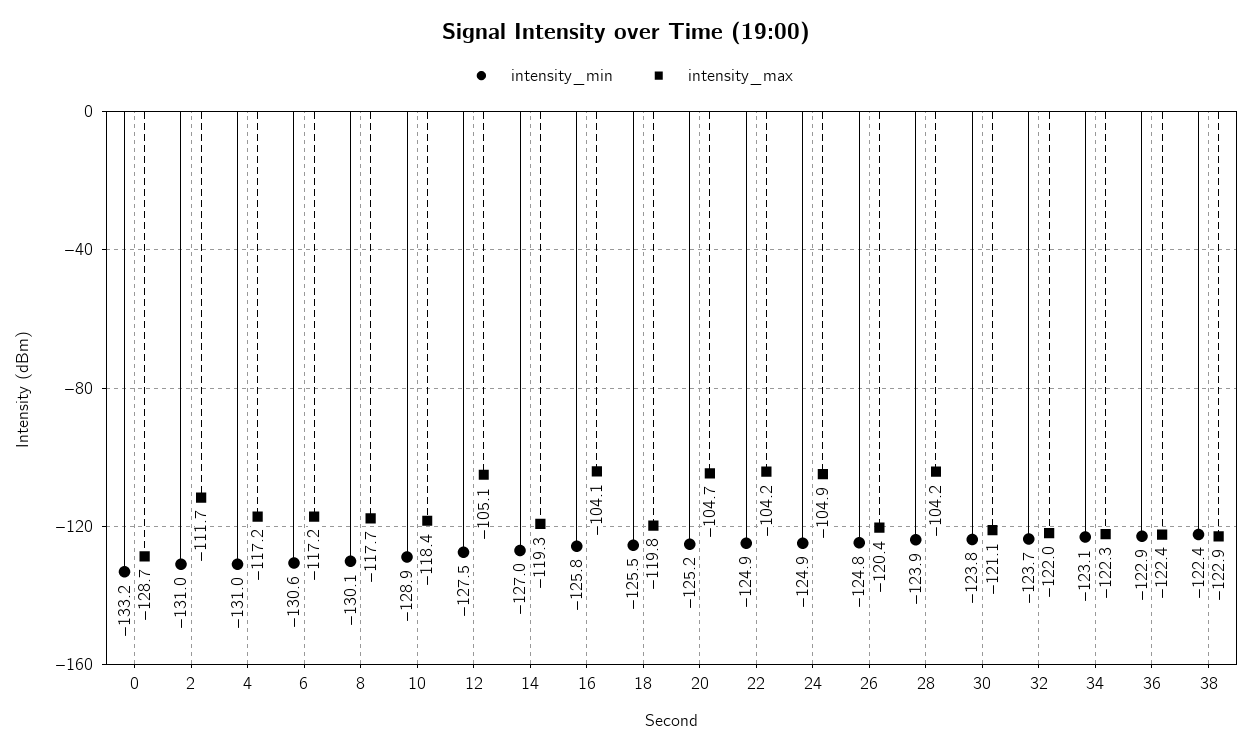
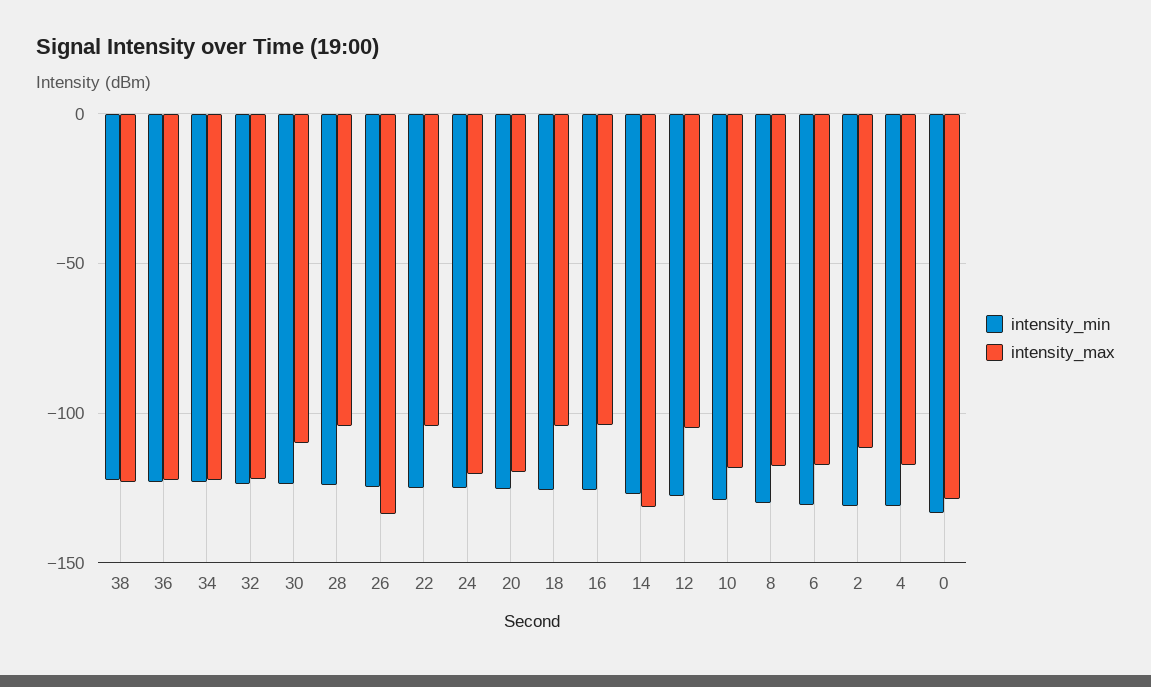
intensity_max, 14: -119.3 -> -130
intensity_max, 18: -119.8 -> -105
intensity_max, 20: -104.7 -> -120
intensity_max, 24: -104.9 -> -120
intensity_max, 26: -120.4 -> -135
intensity_max, 30: -121.1 -> -110

